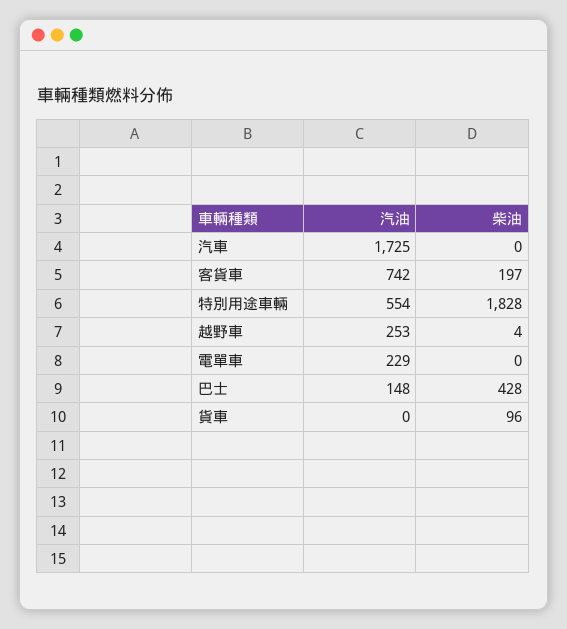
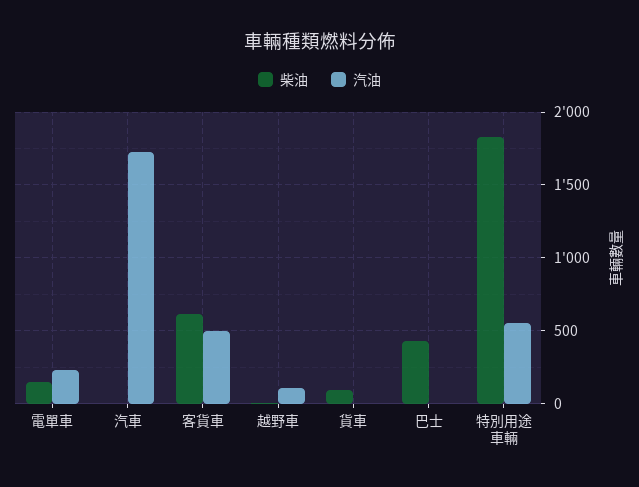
汽油, 客貨車: 742 -> 500
柴油, 客貨車: 197 -> 600
汽油, 越野車: 253 -> 100
柴油, 電單車: 0 -> 150
汽油, 巴士: 148 -> 0

